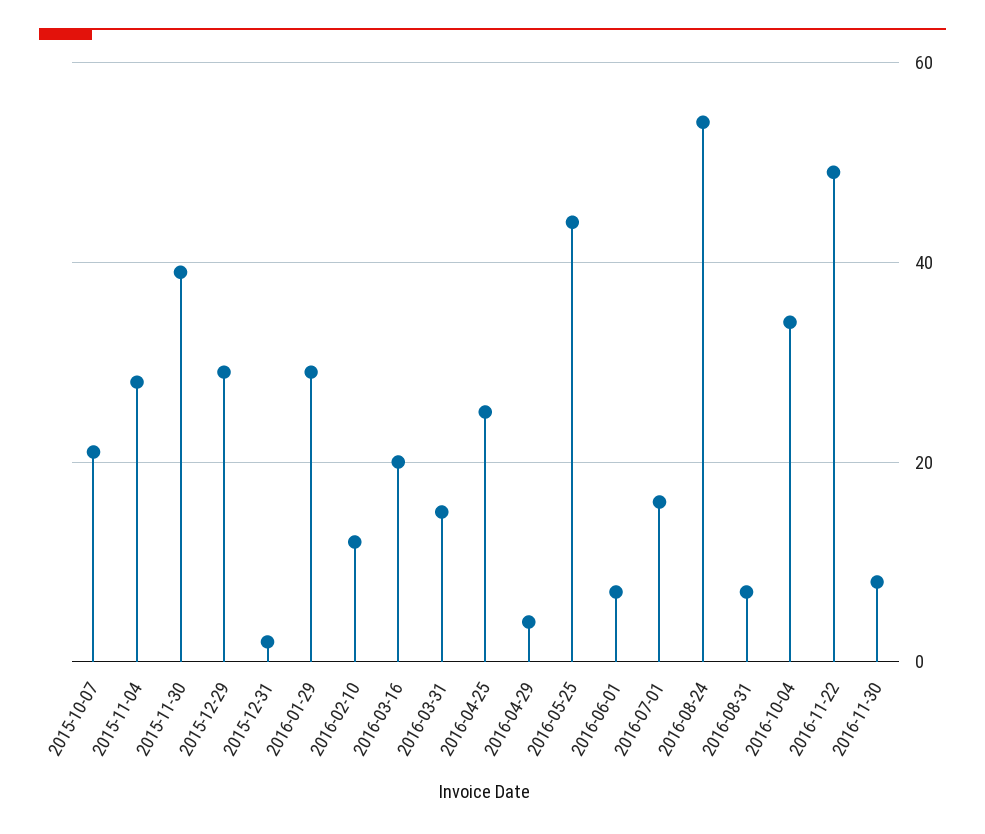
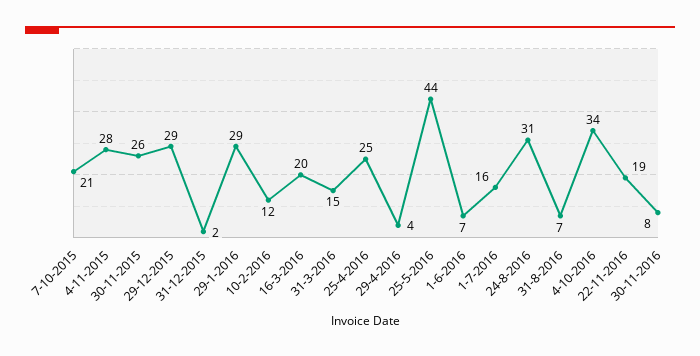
2015-11-30: 40 -> 26
2016-08-24: 55 -> 31
2016-11-22: 50 -> 19

